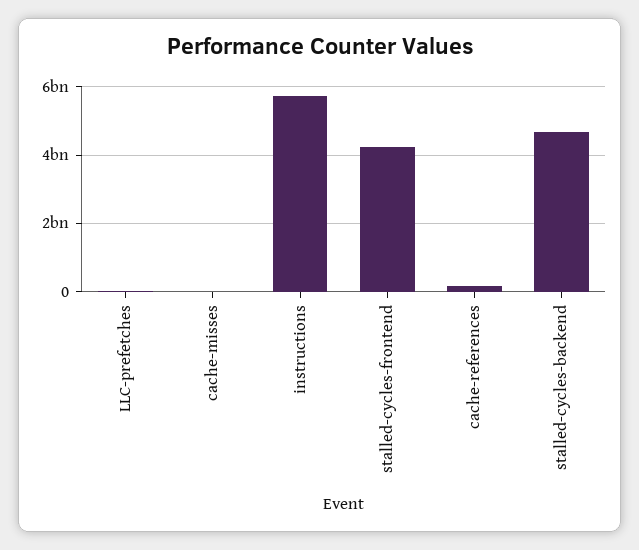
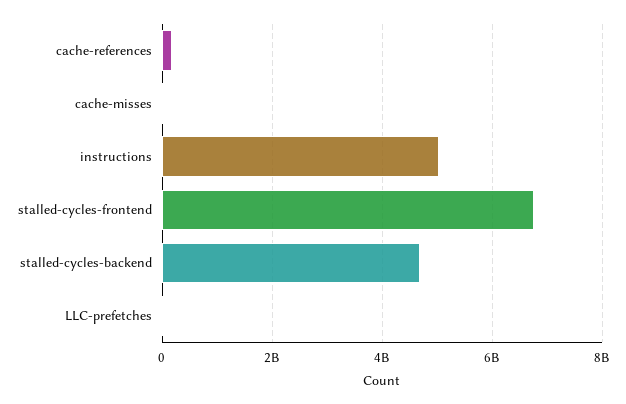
instructions: 5800000000 -> 5000000000
stalled-cycles-frontend: 4200000000 -> 6800000000

